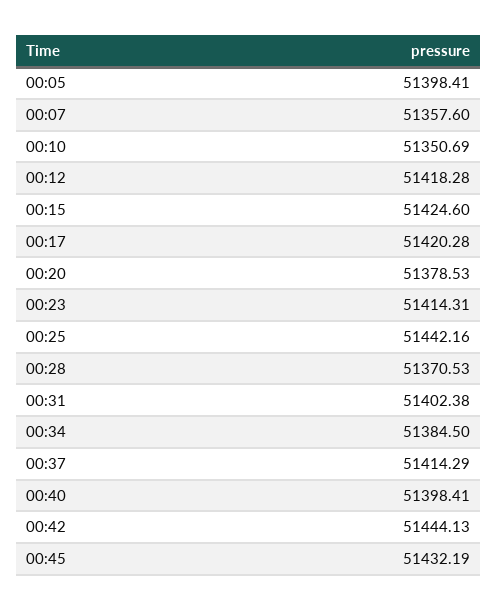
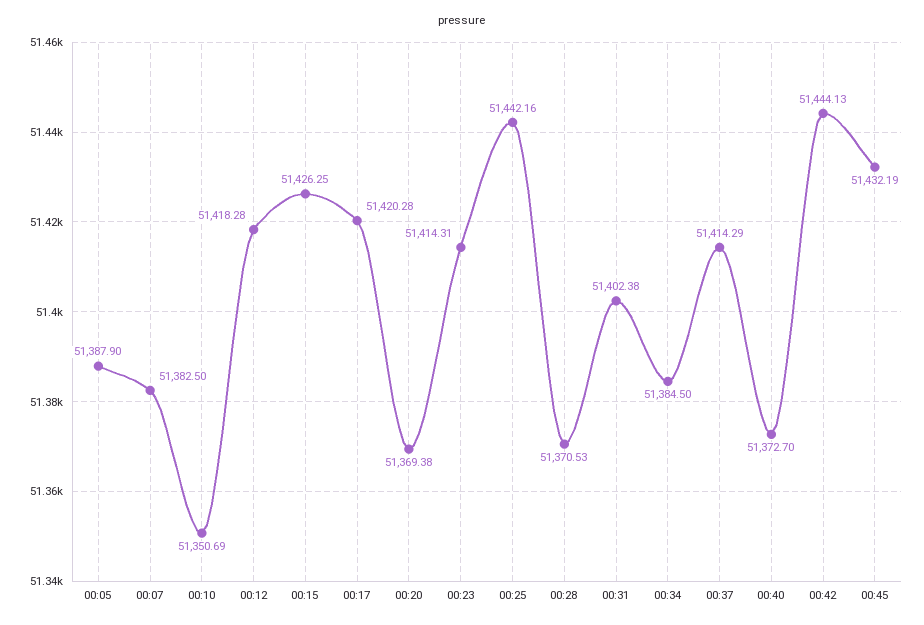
00:05: 51398.41 -> 51387.9
00:07: 51357.6 -> 51382.5
00:15: 51424.6 -> 51426.25
00:20: 51378.53 -> 51369.38
00:40: 51398.41 -> 51372.7

